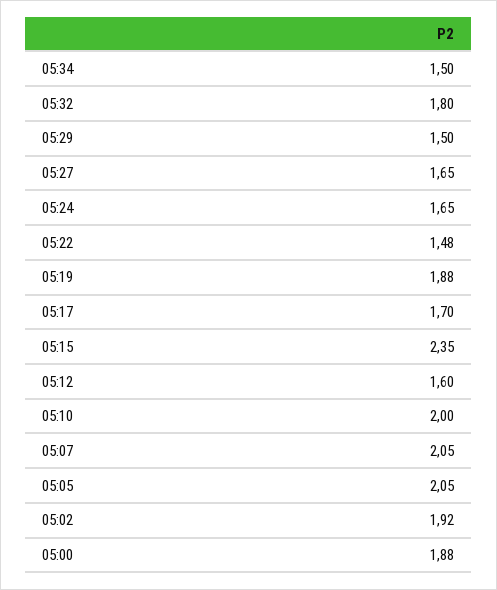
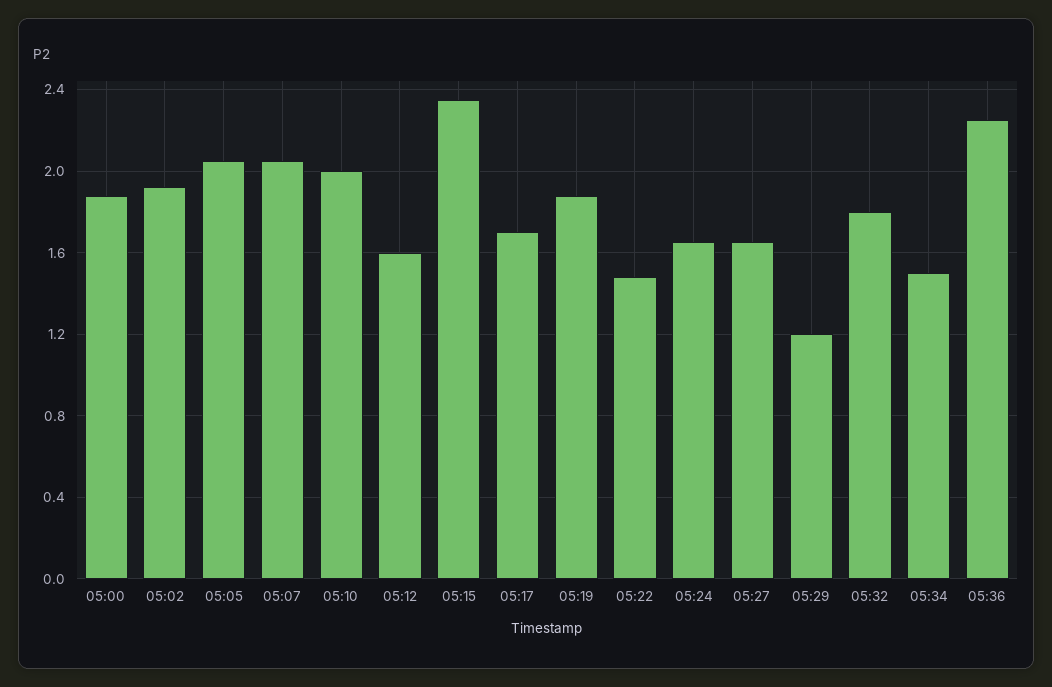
05:29: 1.5 -> 1.2
05:36: none -> 2.25

